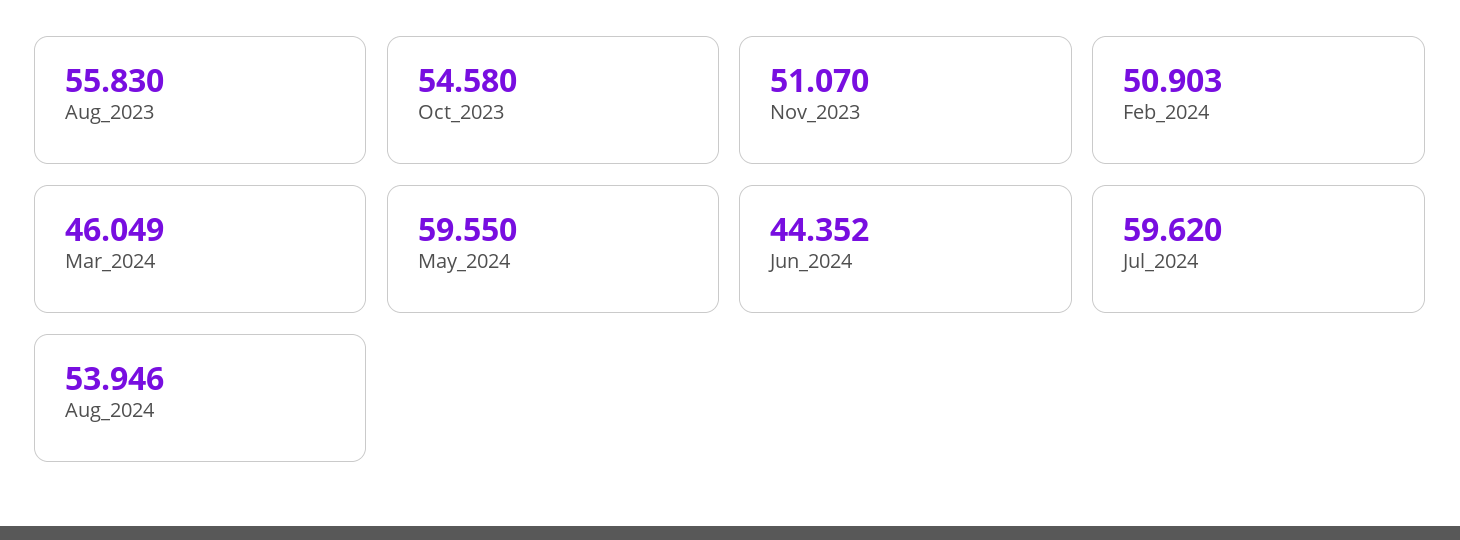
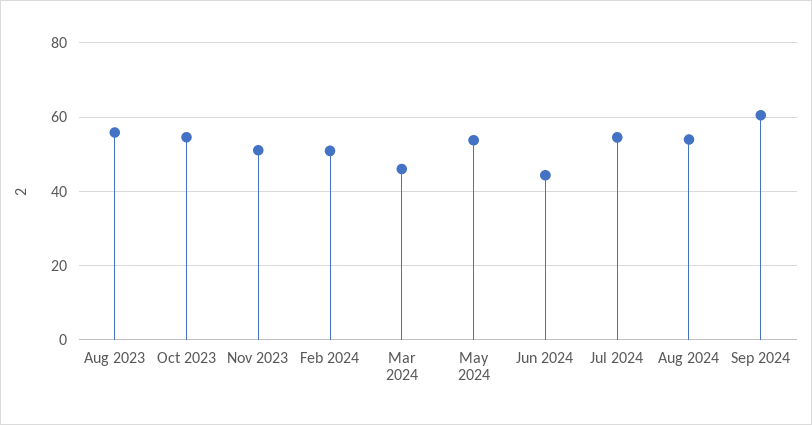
May_2024: 59.55 -> 54
Jul_2024: 59.62 -> 54
Sep 2024: none -> 60

